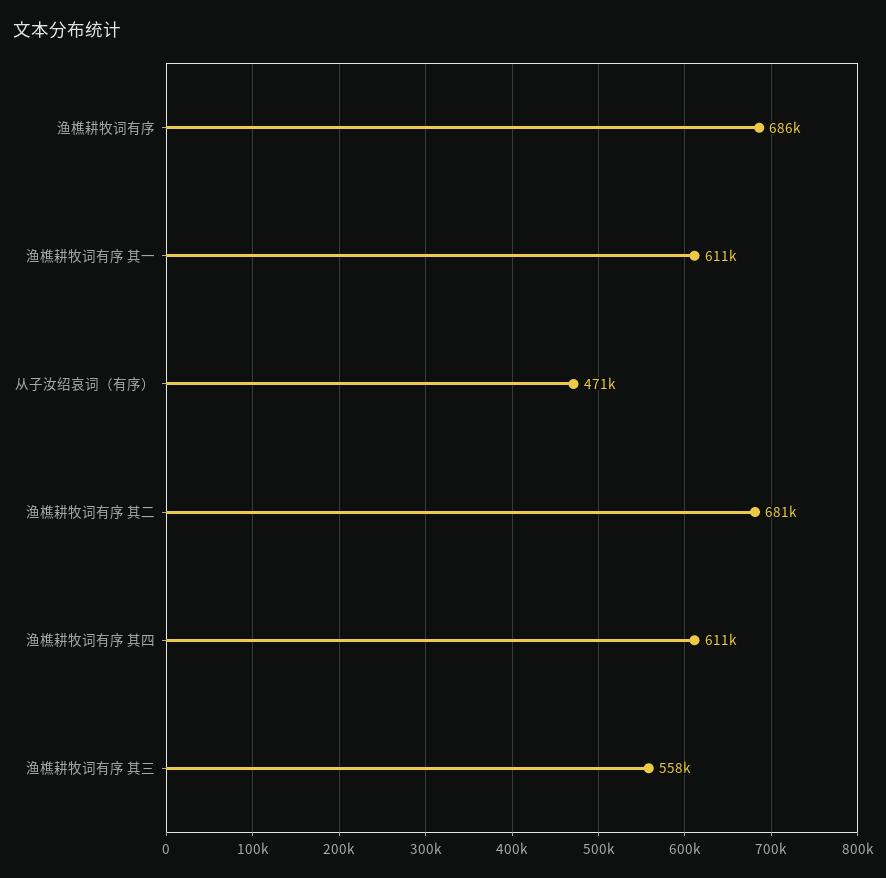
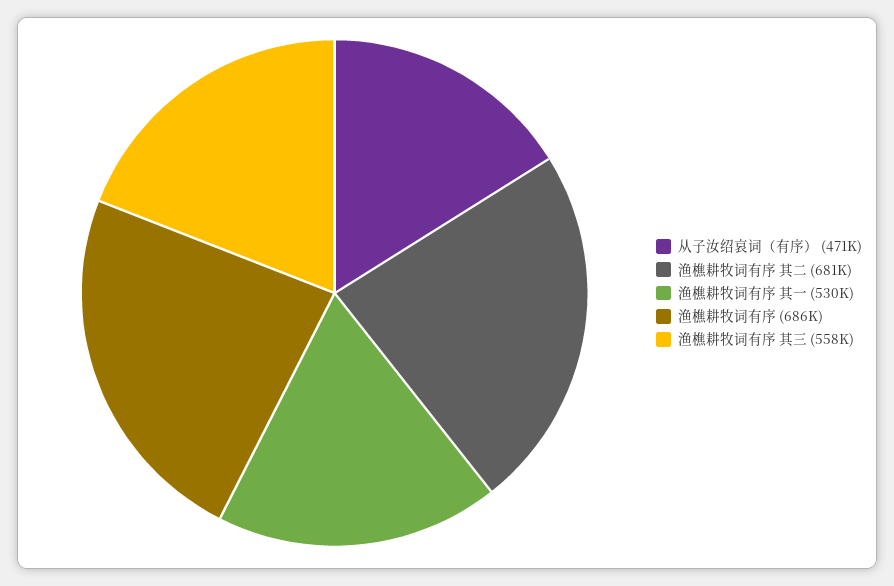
渔樵耕牧词有序 其一: 611000 -> 530000
渔樵耕牧词有序 其四: 611000 -> none

